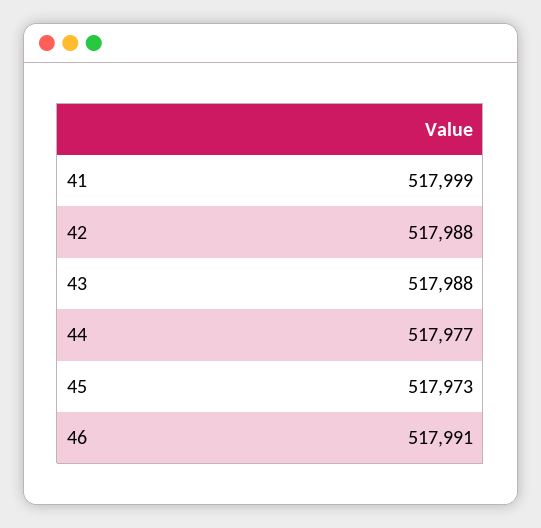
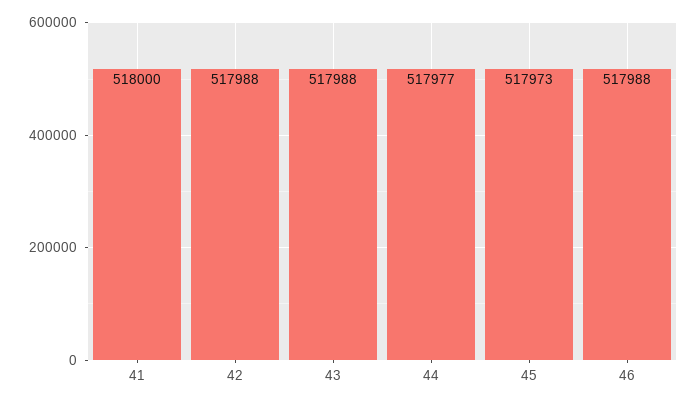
41: 517999 -> 518000
46: 517991 -> 517988

